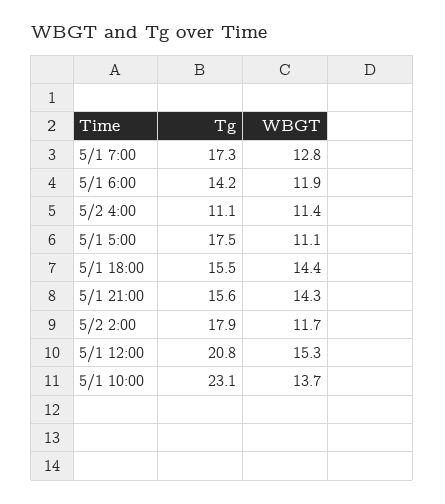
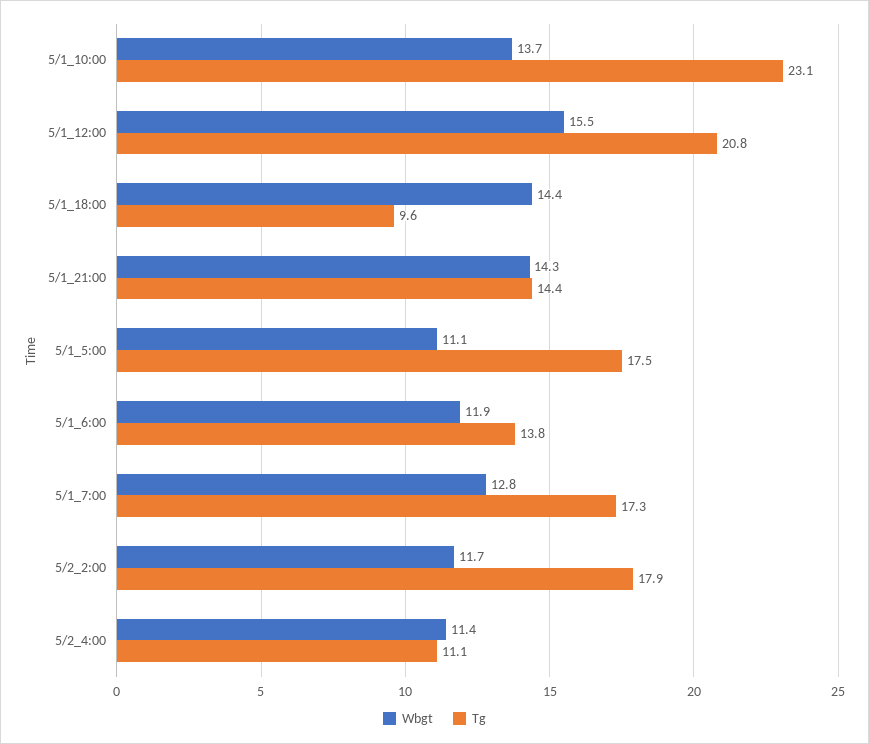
Tg, 5/1 6:00: 14.2 -> 13.8
Tg, 5/1 18:00: 15.5 -> 9.6
Tg, 5/1 21:00: 15.6 -> 14.4
WBGT, 5/1 12:00: 15.3 -> 15.5

